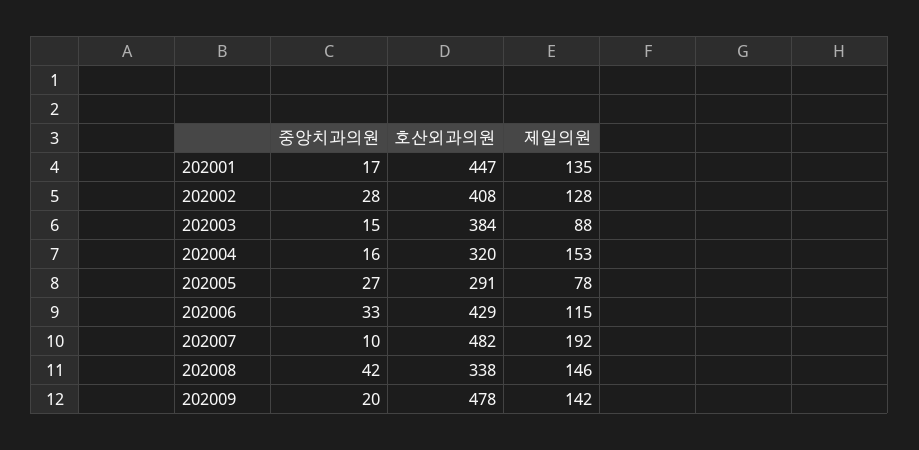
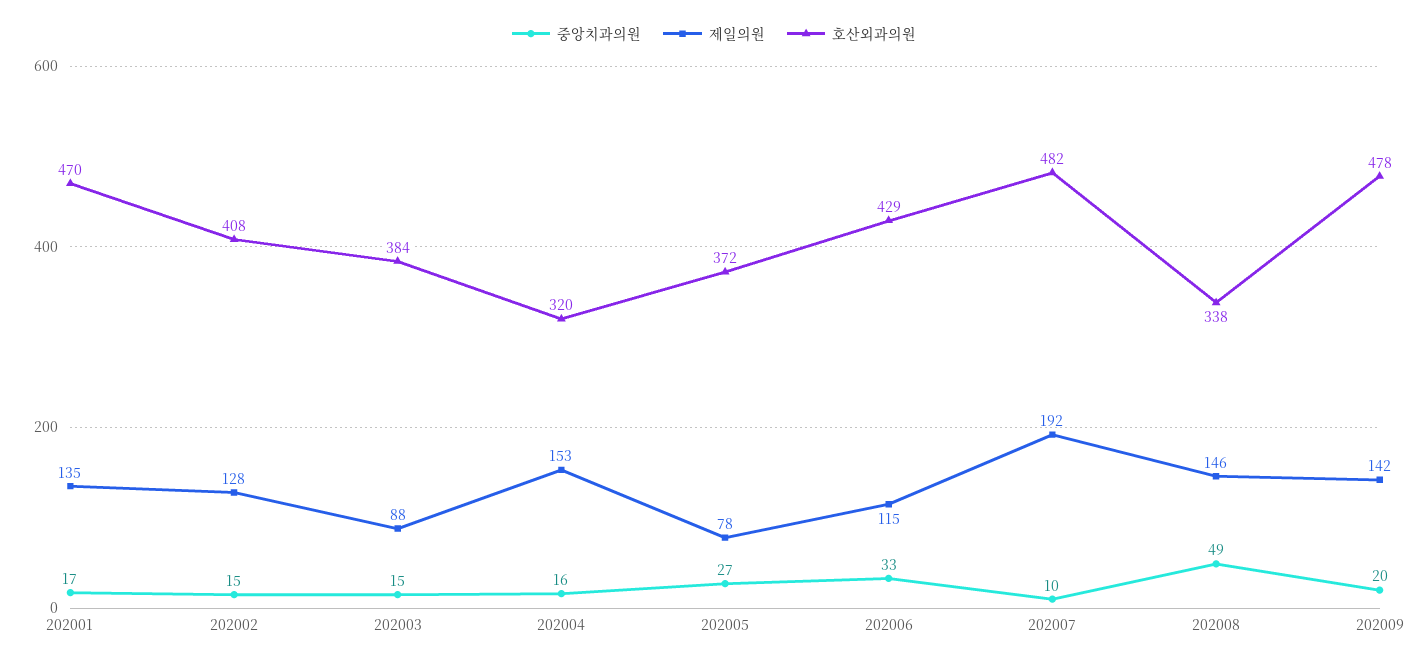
호산외과의원, 202001: 447 -> 470
중앙치과의원, 202002: 28 -> 15
호산외과의원, 202005: 291 -> 372
중앙치과의원, 202008: 42 -> 49

